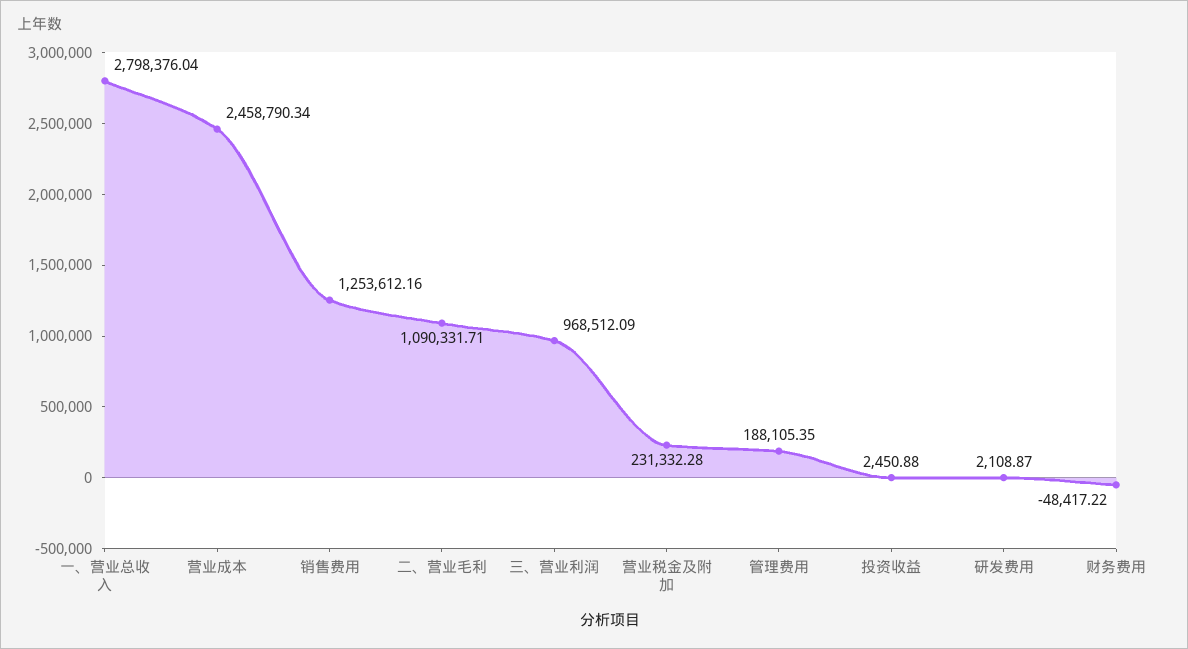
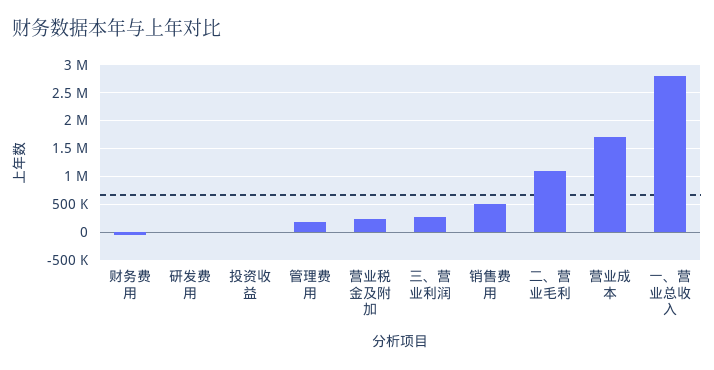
营业成本: 2458790.34 -> 1750000
销售费用: 1253612.16 -> 500000
三、营业利润: 968512.09 -> 250000

